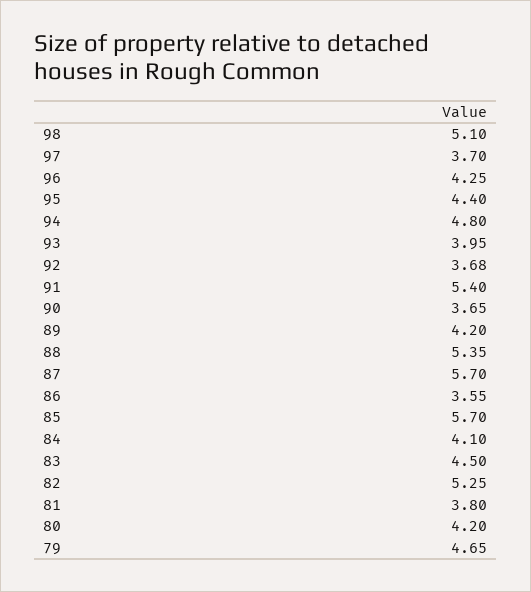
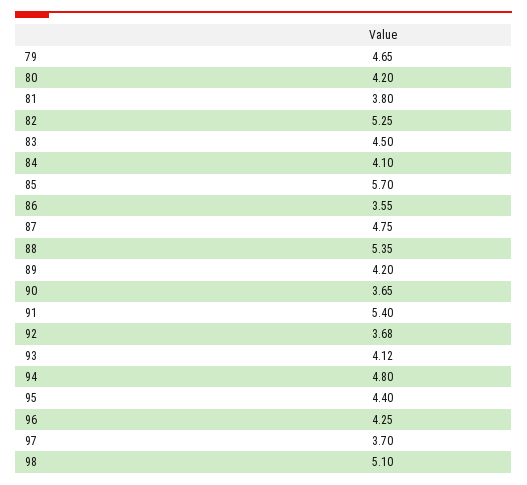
93: 3.95 -> 4.12
87: 5.7 -> 4.75

